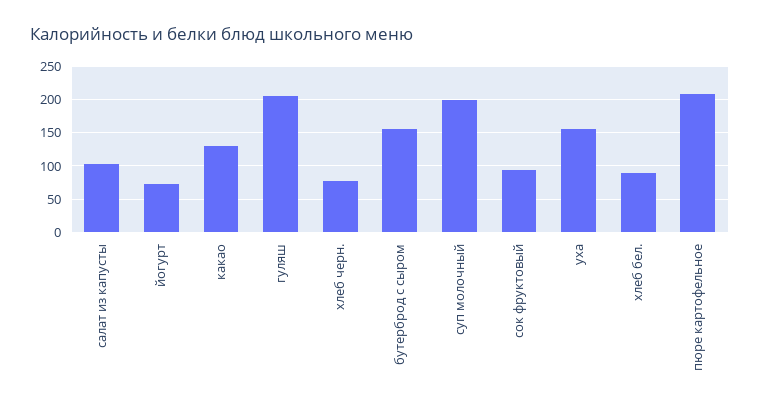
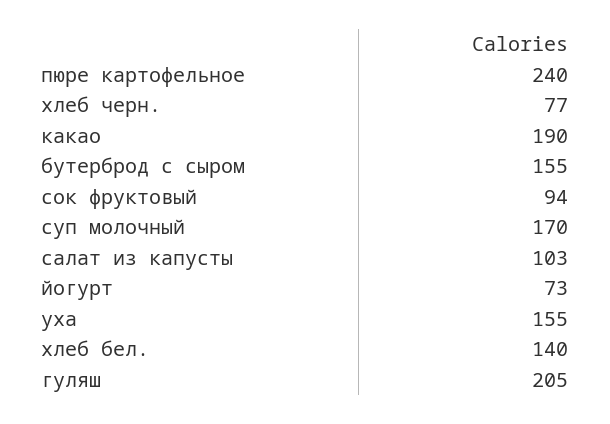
какао: 130 -> 190
суп молочный: 200 -> 170
хлеб бел.: 90 -> 140
пюре картофельное: 210 -> 240

